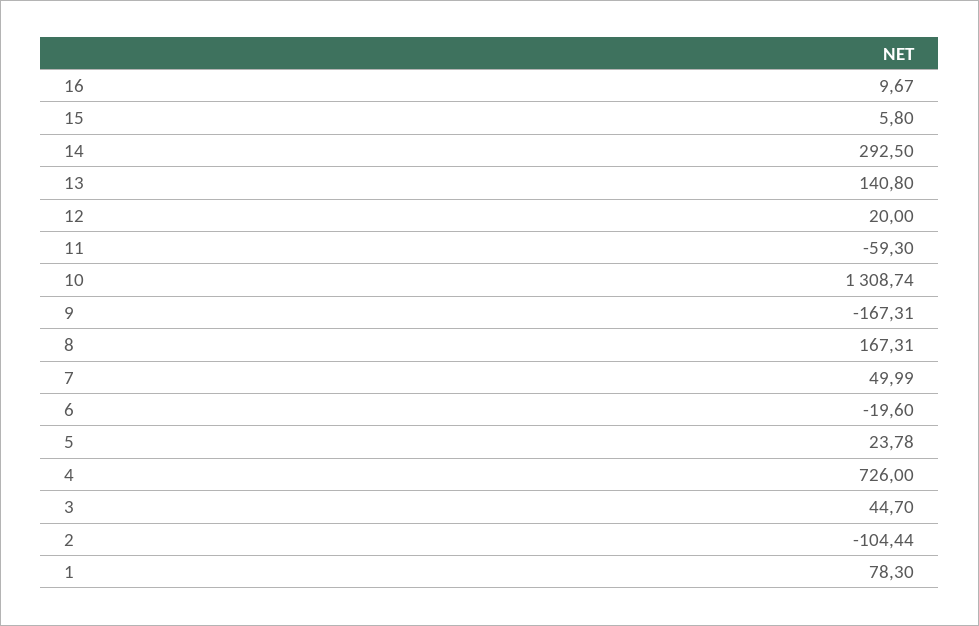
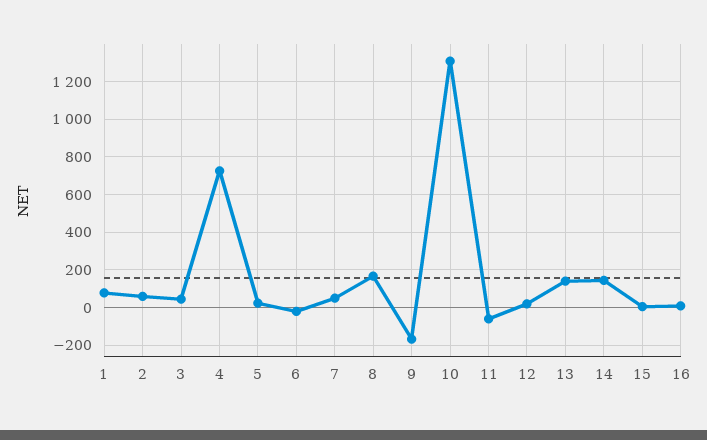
14: 292.5 -> 150
2: -104.44 -> 50

